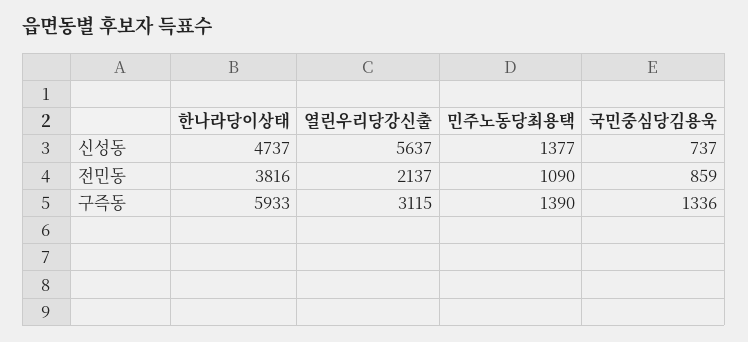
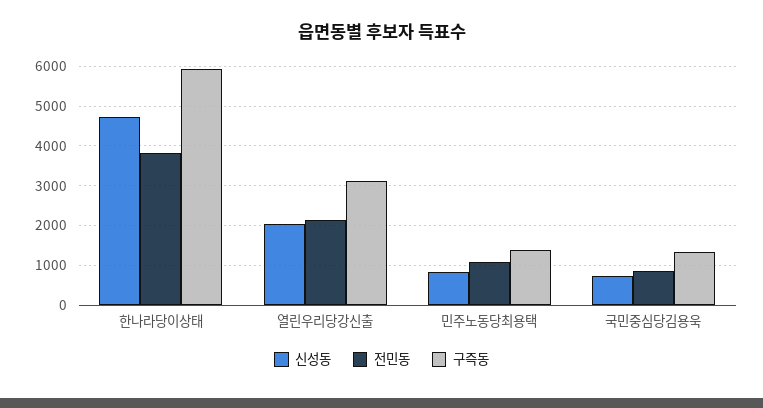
신성동, 열린우리당강신출: 5637 -> 2000
신성동, 민주노동당최용택: 1377 -> 800

